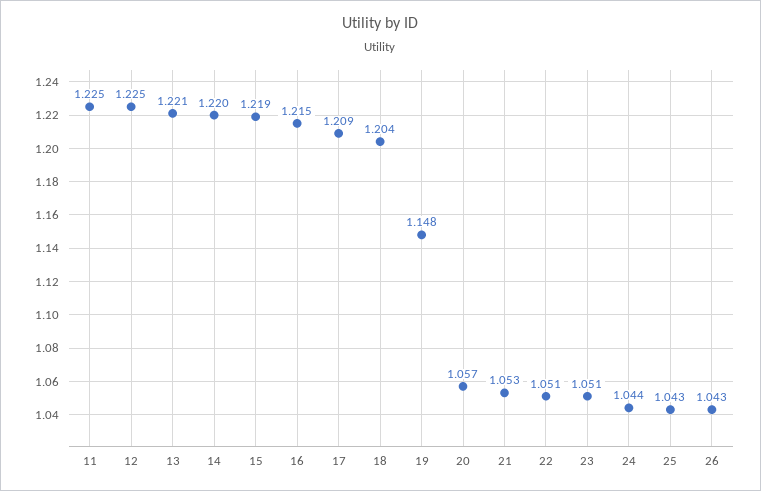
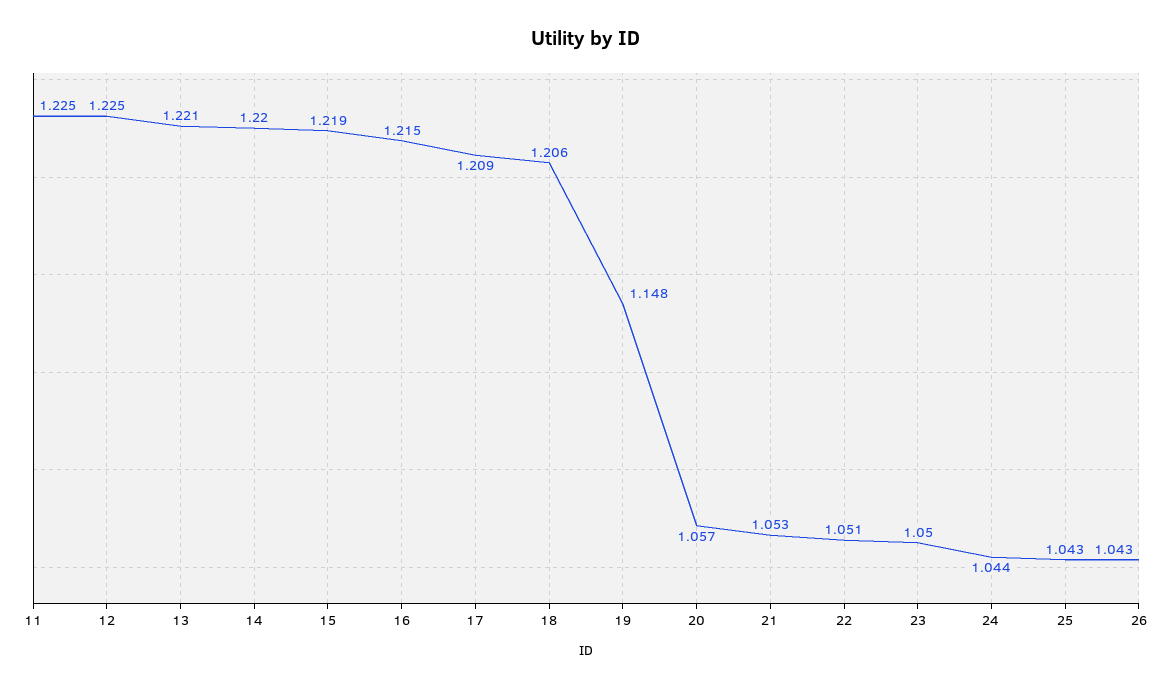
18: 1.204 -> 1.206
23: 1.051 -> 1.05

